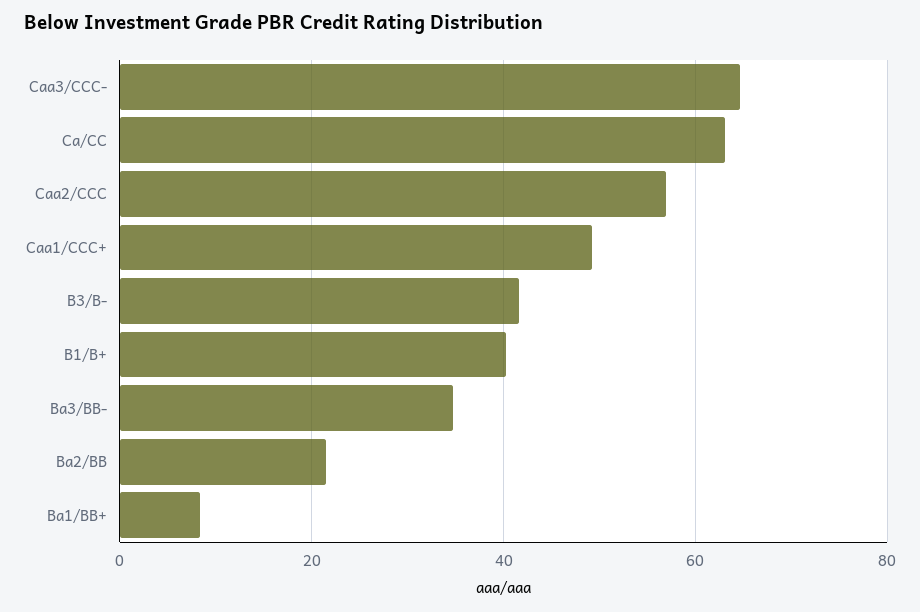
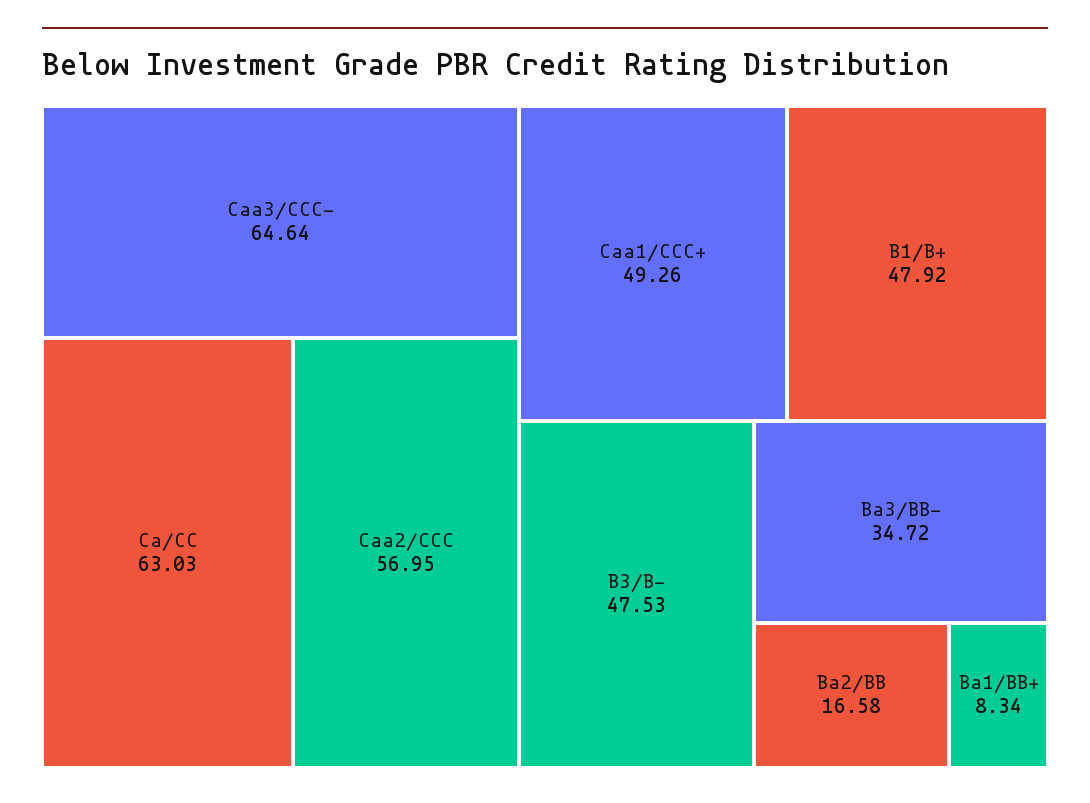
B3/B-: 42 -> 47.53
B1/B+: 40 -> 47.92
Ba2/BB: 22 -> 16.58

